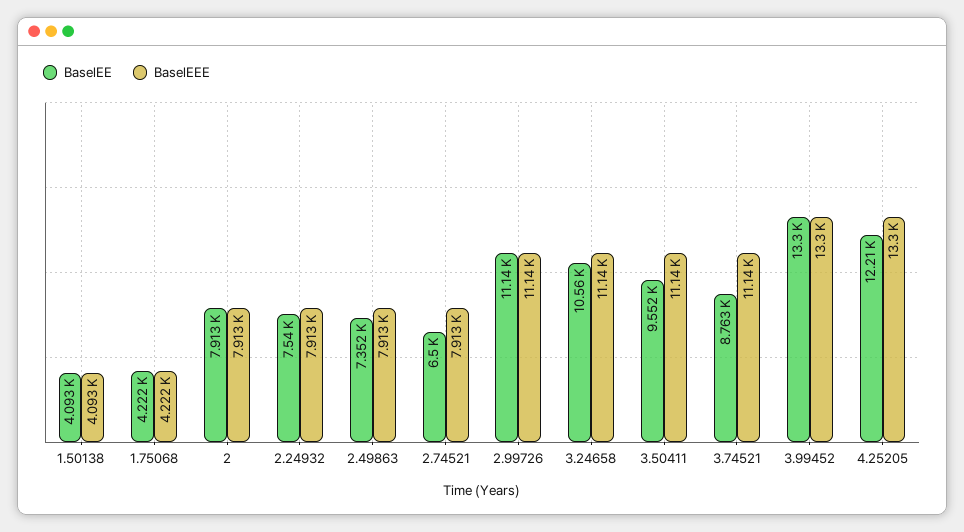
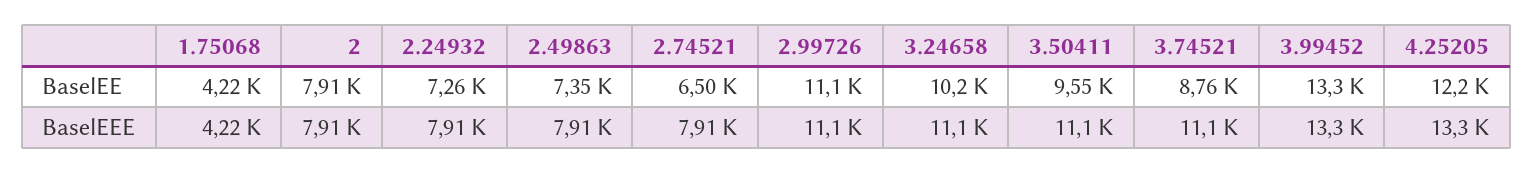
BaselEE, 1.50138: 4093 -> none
BaselEEE, 1.50138: 4093 -> none
BaselEE, 2.24932: 7540 -> 7260
BaselEE, 3.24658: 10560 -> 10200

